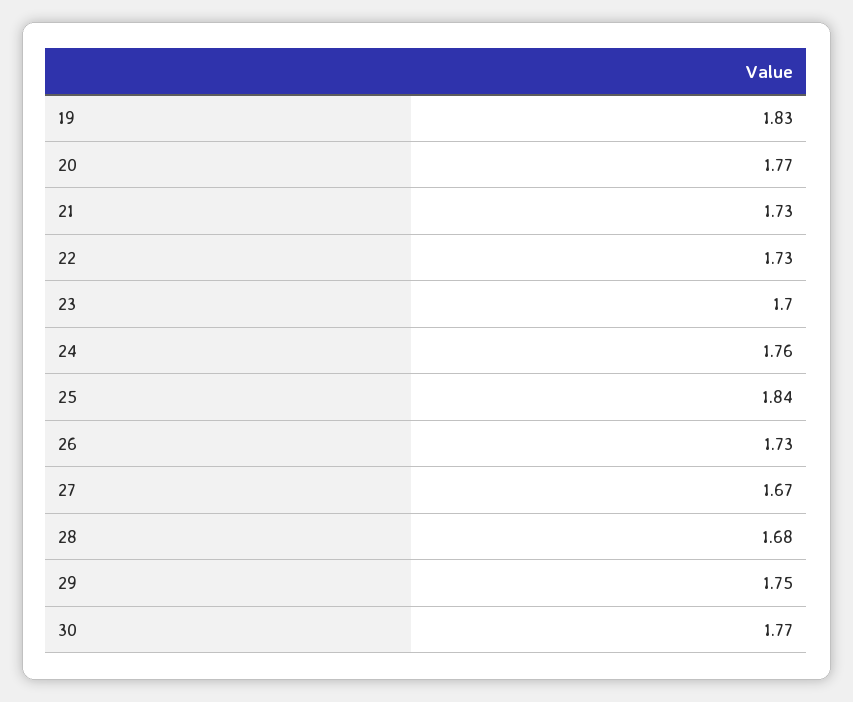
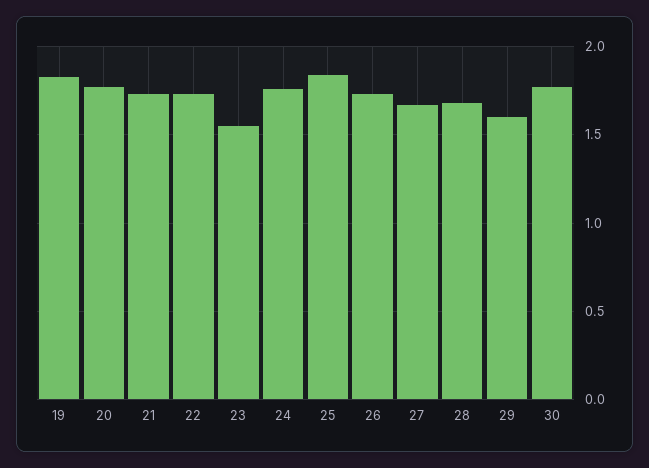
23: 1.7 -> 1.55
29: 1.75 -> 1.6

